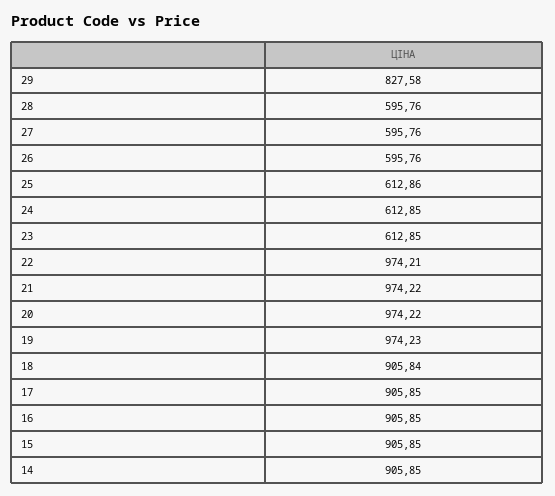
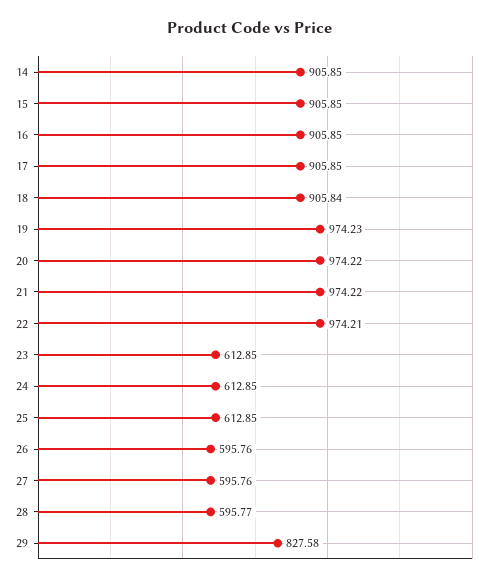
28: 595.76 -> 595.77
25: 612.86 -> 612.85

